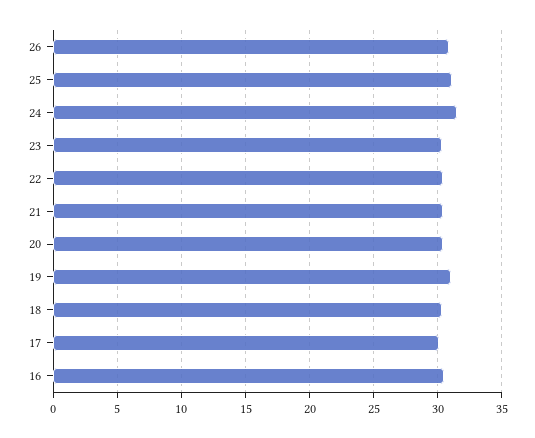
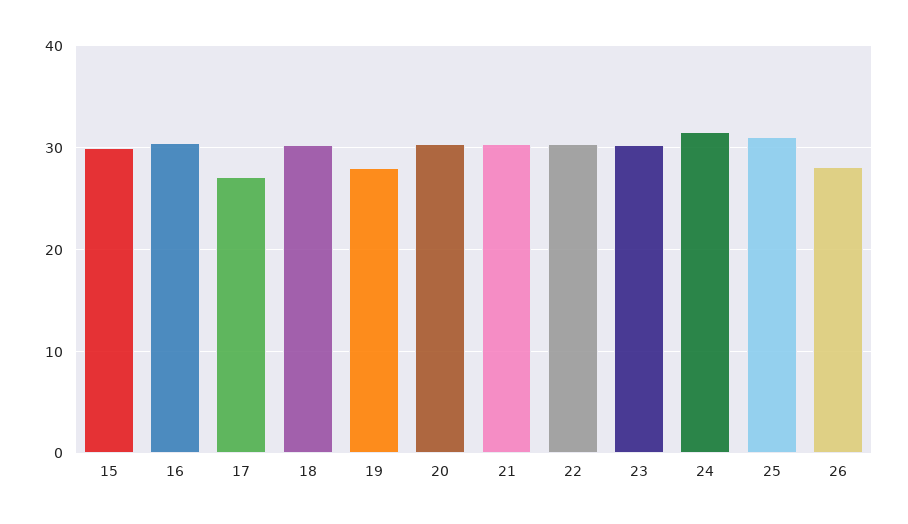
26: 31 -> 28
19: 31 -> 28
17: 30 -> 27
15: none -> 30

